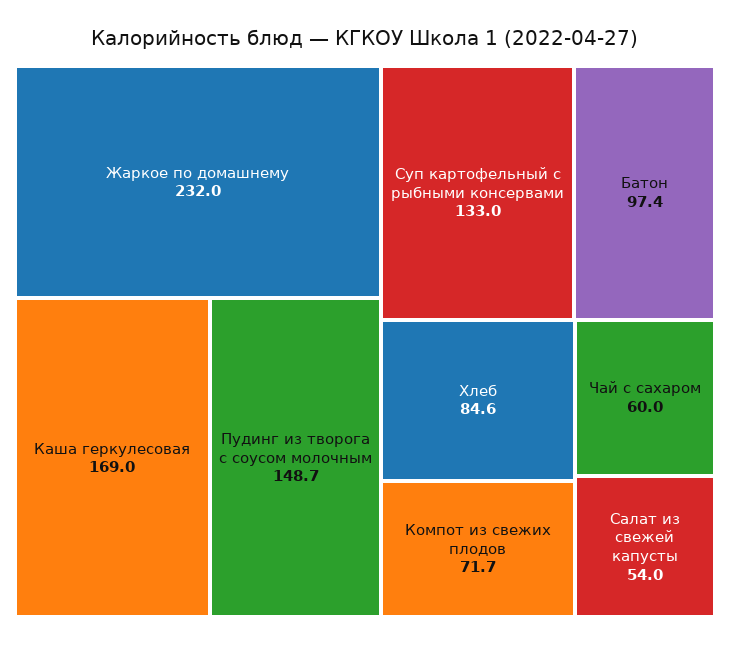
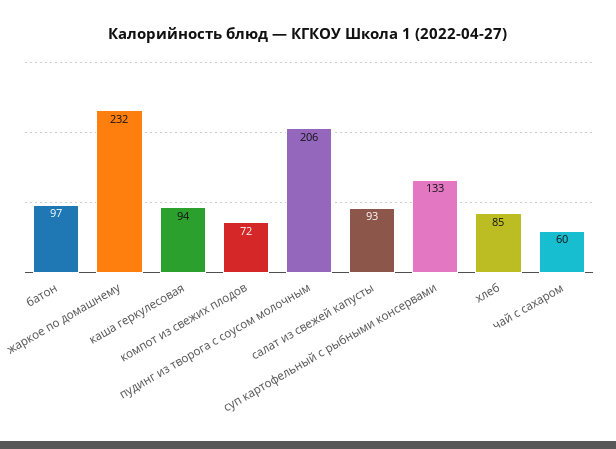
Каша геркулесовая: 169 -> 94
Пудинг из творога с соусом молочным: 148.7 -> 206
Салат из свежей капусты: 54 -> 93

